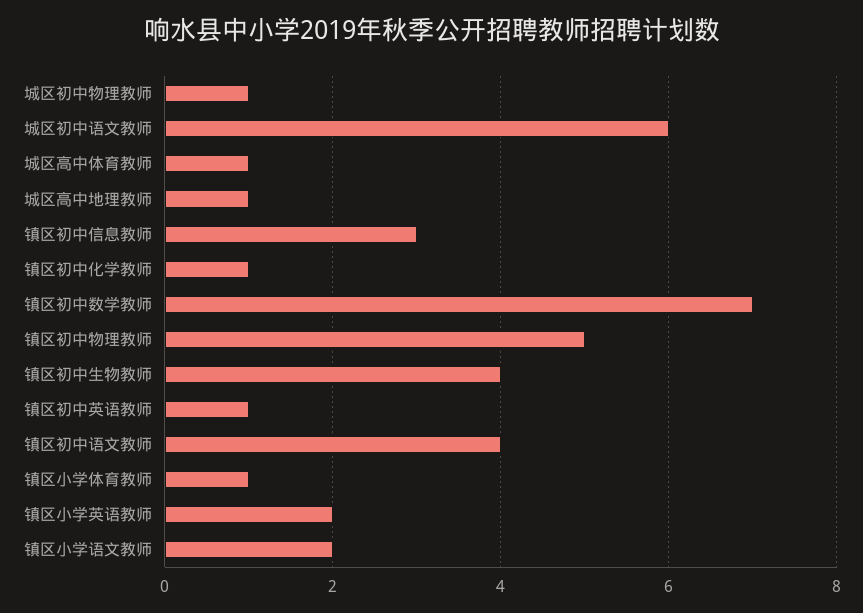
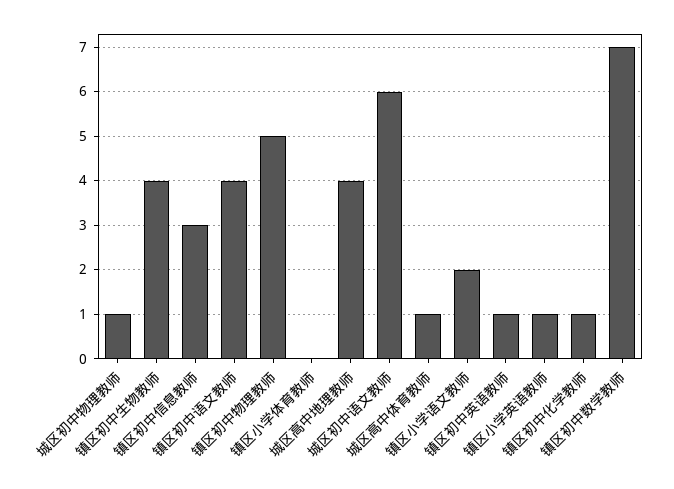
城区高中地理教师: 1 -> 4
镇区小学体育教师: 1 -> 0
镇区小学英语教师: 2 -> 1

